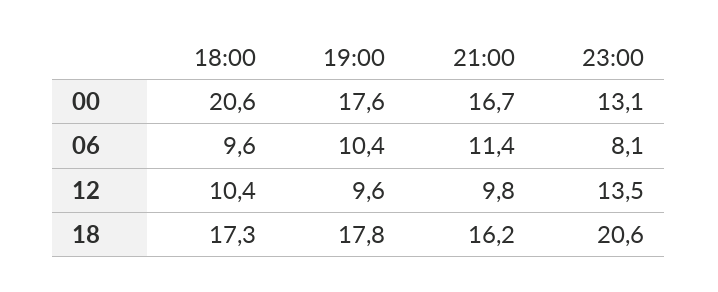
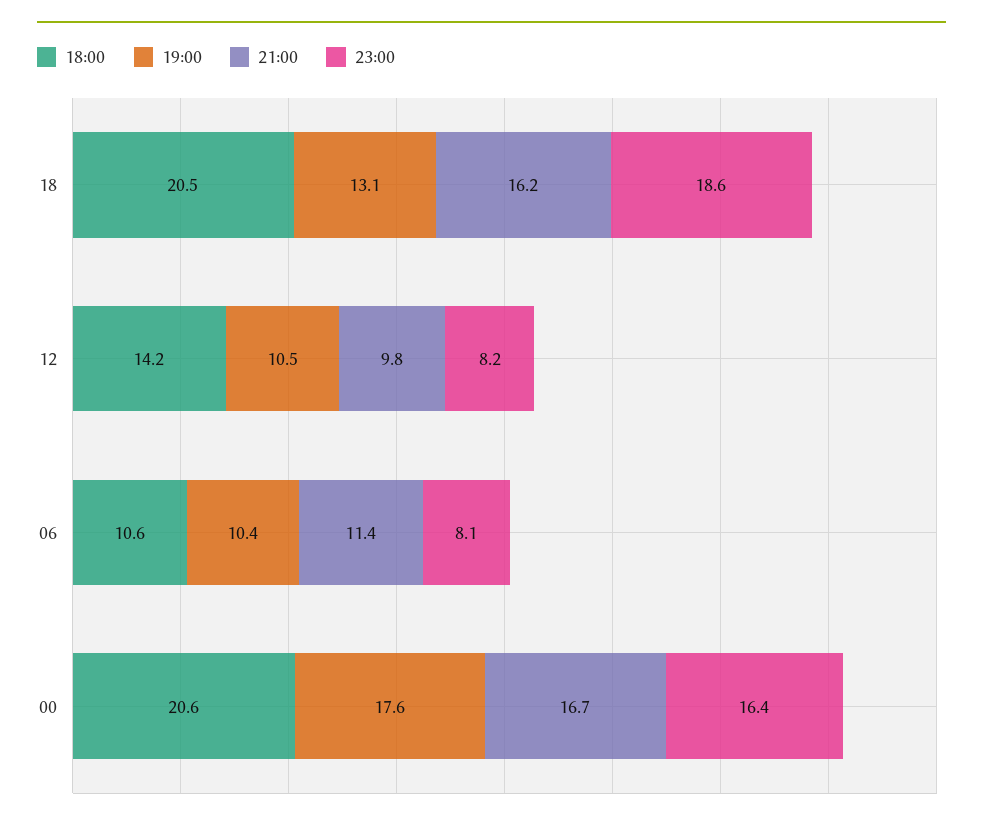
23:00, 00: 13.1 -> 16.4
18:00, 06: 9.6 -> 10.6
18:00, 12: 10.4 -> 14.2
19:00, 12: 9.6 -> 10.5
23:00, 12: 13.5 -> 8.2
18:00, 18: 17.3 -> 20.5
19:00, 18: 17.8 -> 13.1
23:00, 18: 20.6 -> 18.6

